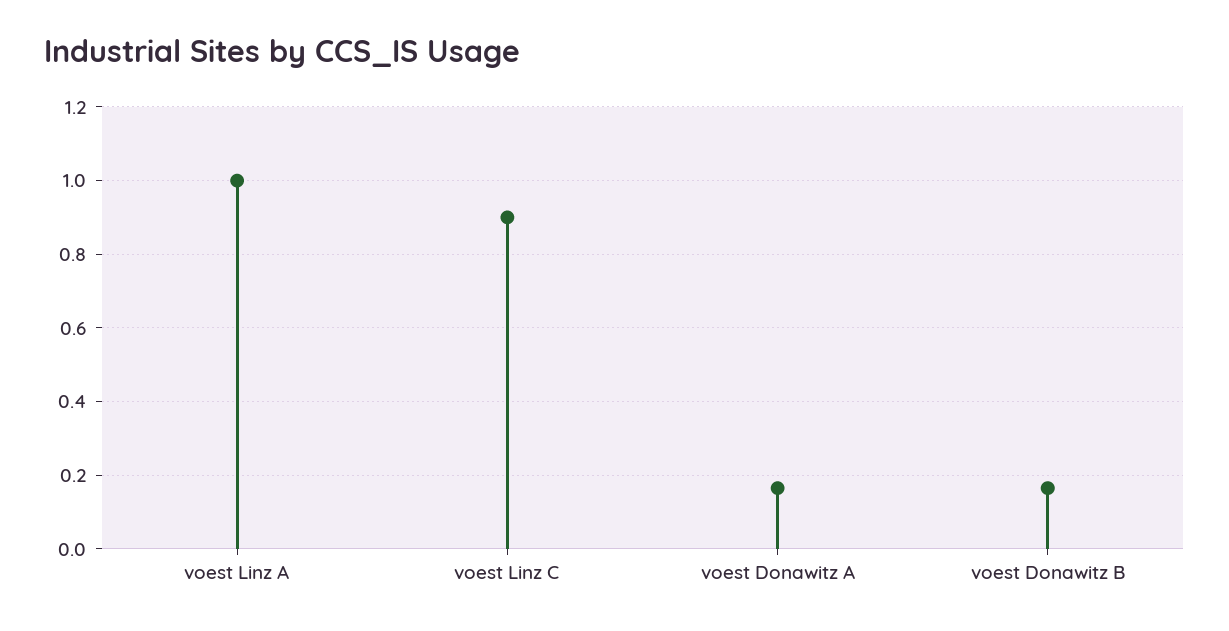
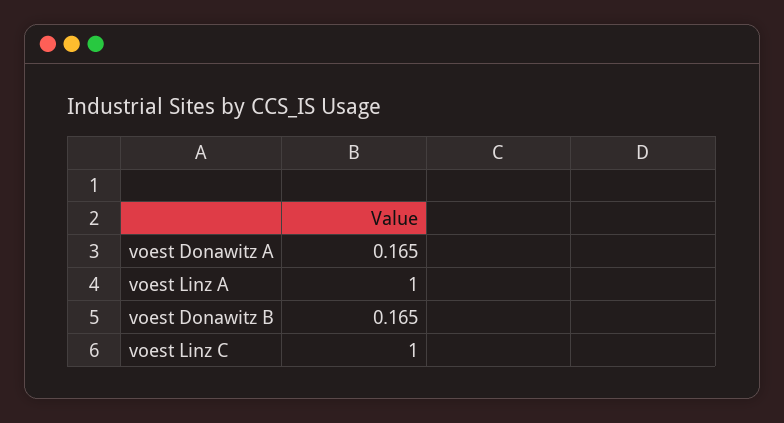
voest Linz C: 0.9 -> 1

